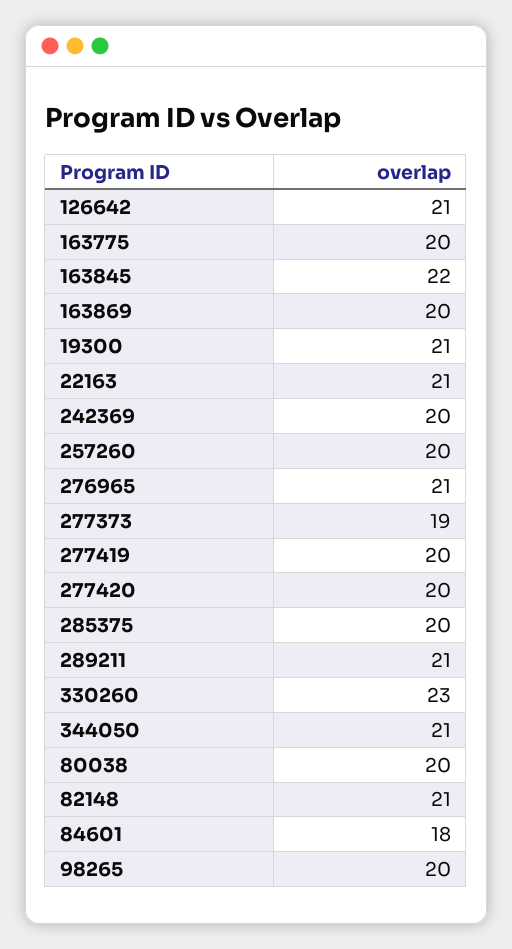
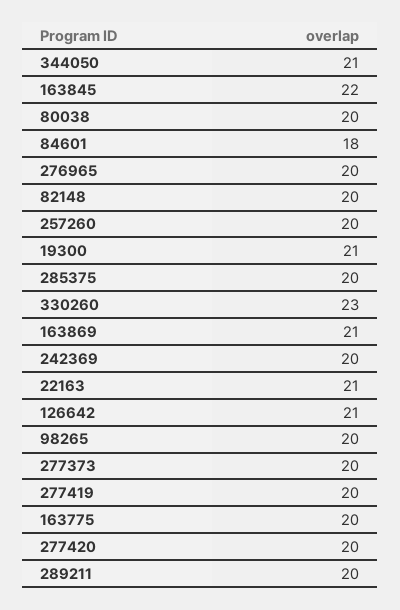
163869: 20 -> 21
276965: 21 -> 20
277373: 19 -> 20
289211: 21 -> 20
82148: 21 -> 20

